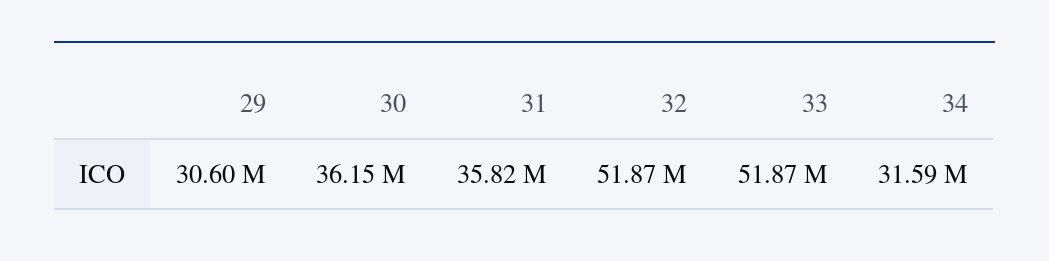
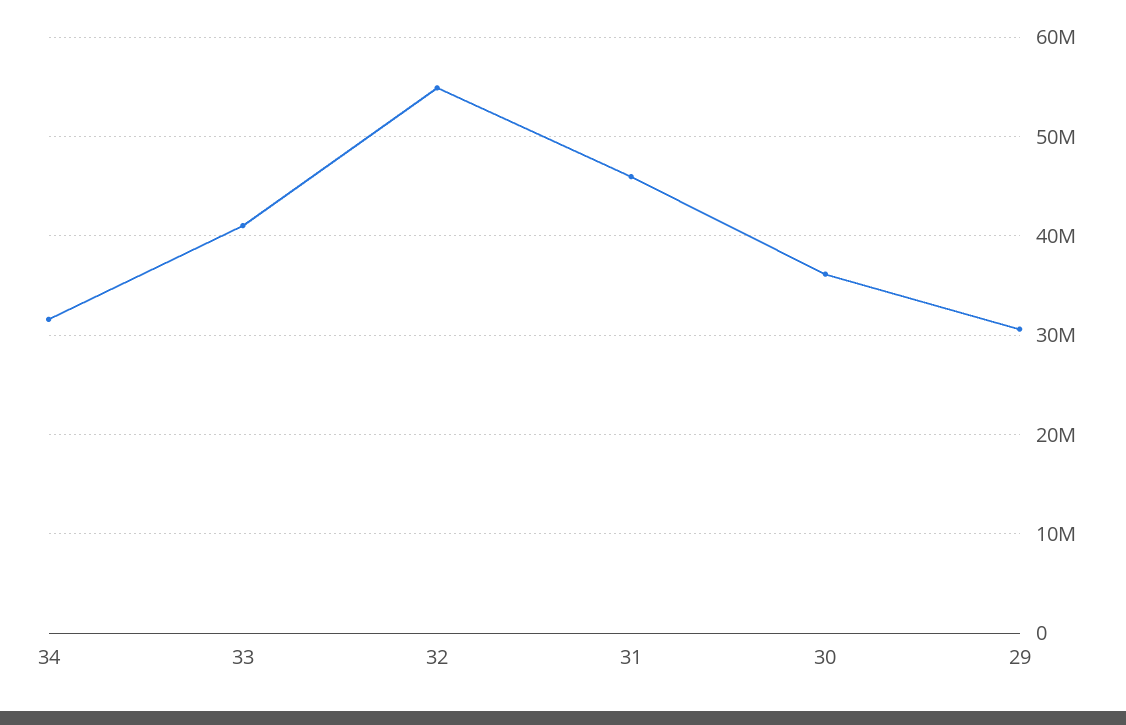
31: 35820000 -> 46000000
32: 51870000 -> 55000000
33: 51870000 -> 41000000

